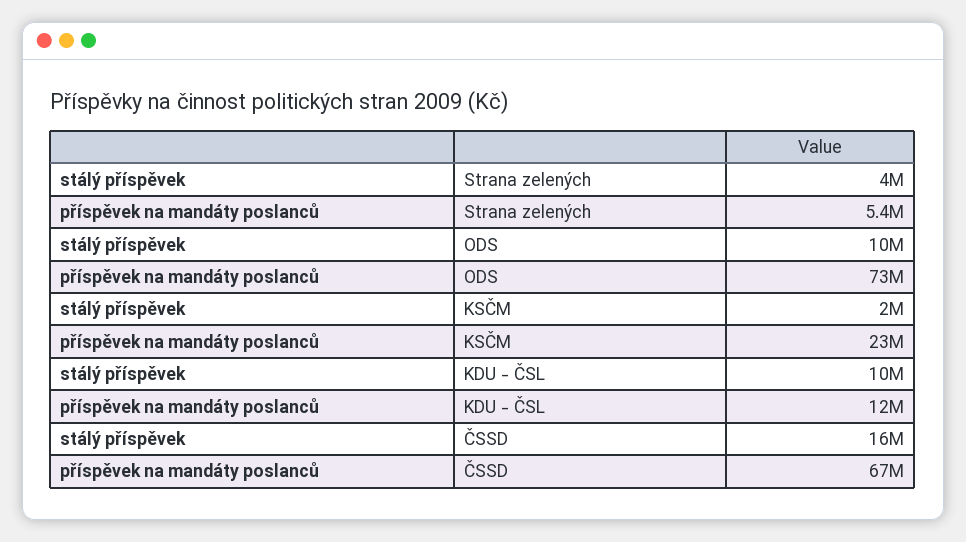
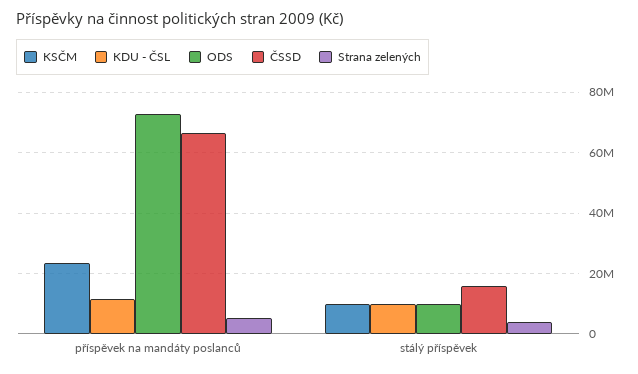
KSČM, stálý příspěvek: 2000000 -> 10000000

